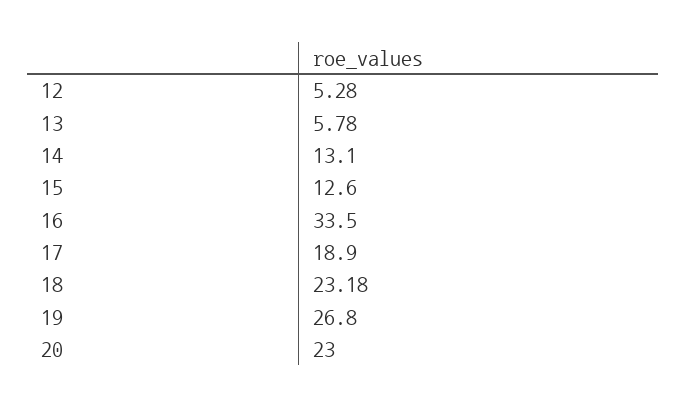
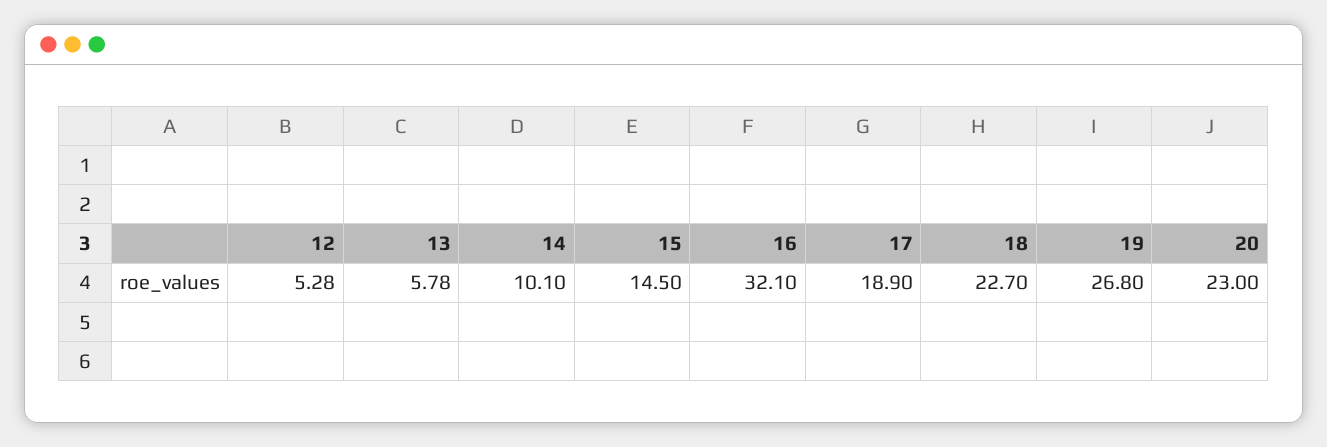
14: 13.1 -> 10.1
15: 12.6 -> 14.5
16: 33.5 -> 32.1
18: 23.18 -> 22.7

